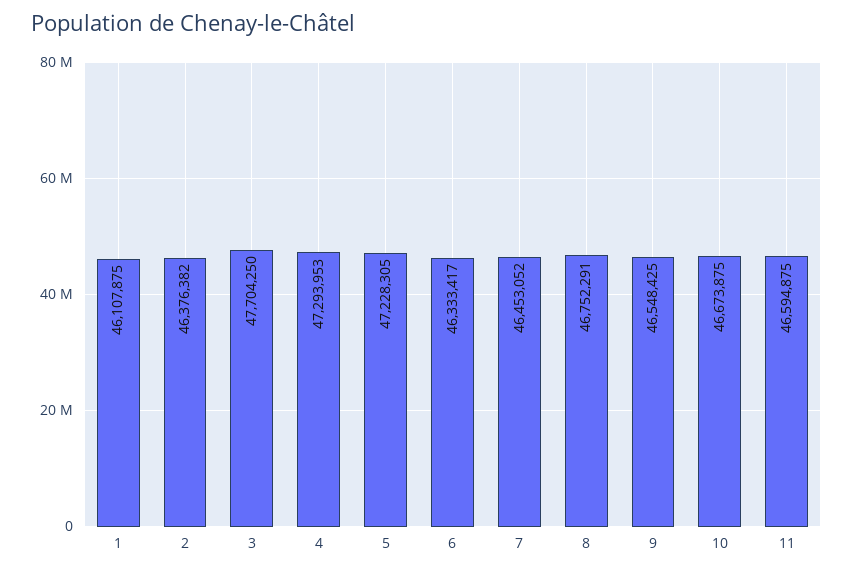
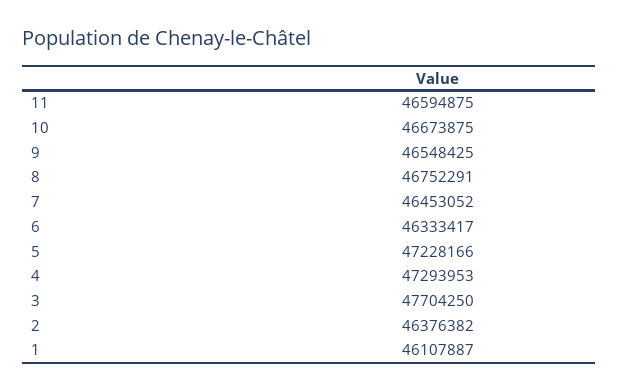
1: 46107875 -> 46107887
5: 47228305 -> 47228166

